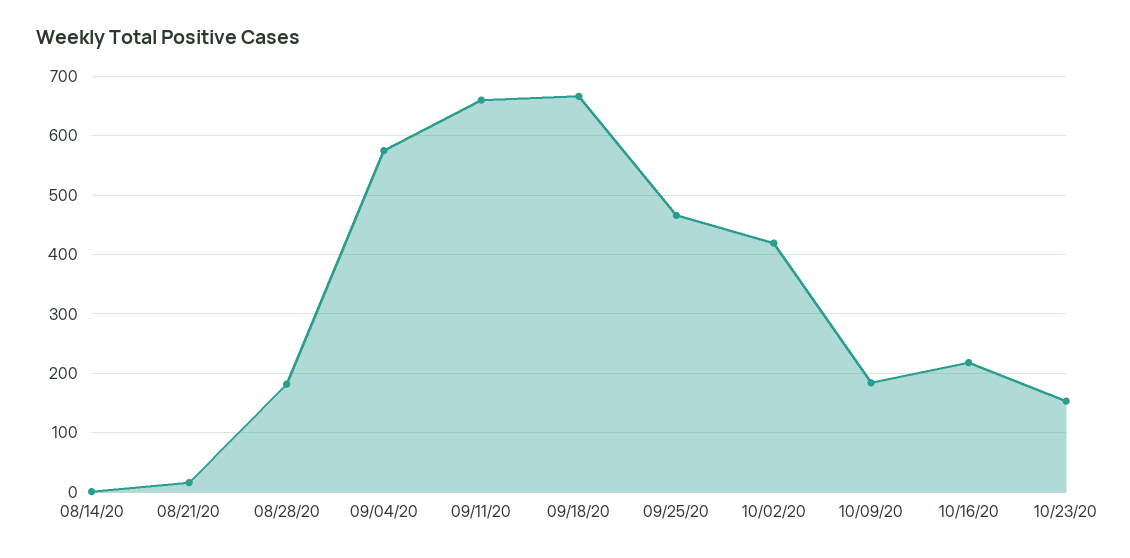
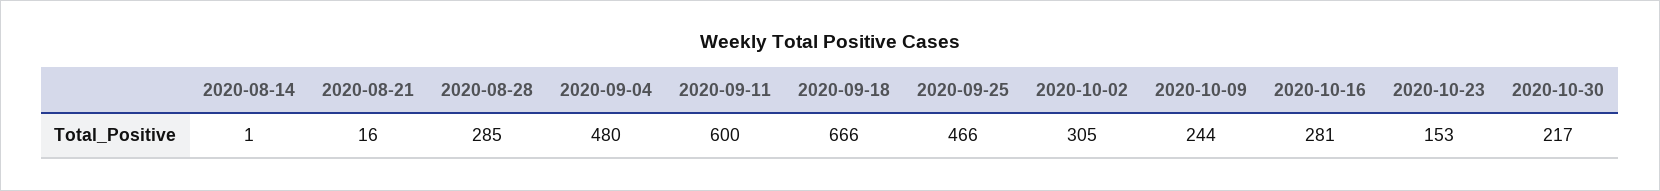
08/28/20: 180 -> 285
09/04/20: 580 -> 480
09/11/20: 660 -> 600
10/02/20: 420 -> 305
10/09/20: 180 -> 244
10/16/20: 220 -> 281
2020-10-30: none -> 217

